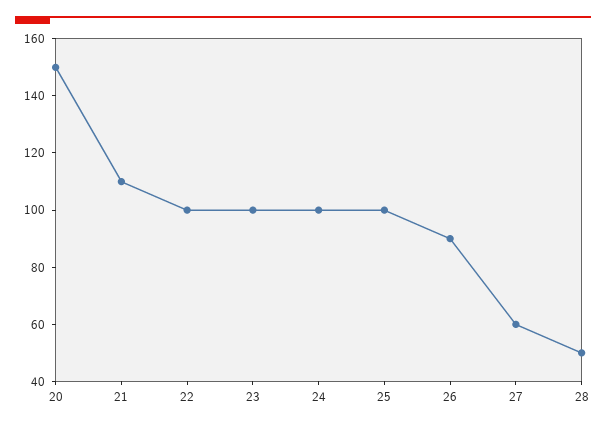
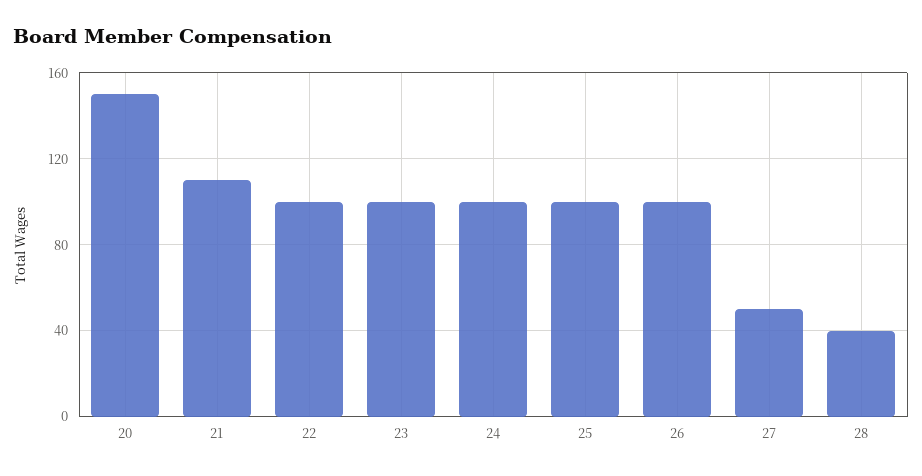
26: 90 -> 100
27: 60 -> 50
28: 50 -> 40

